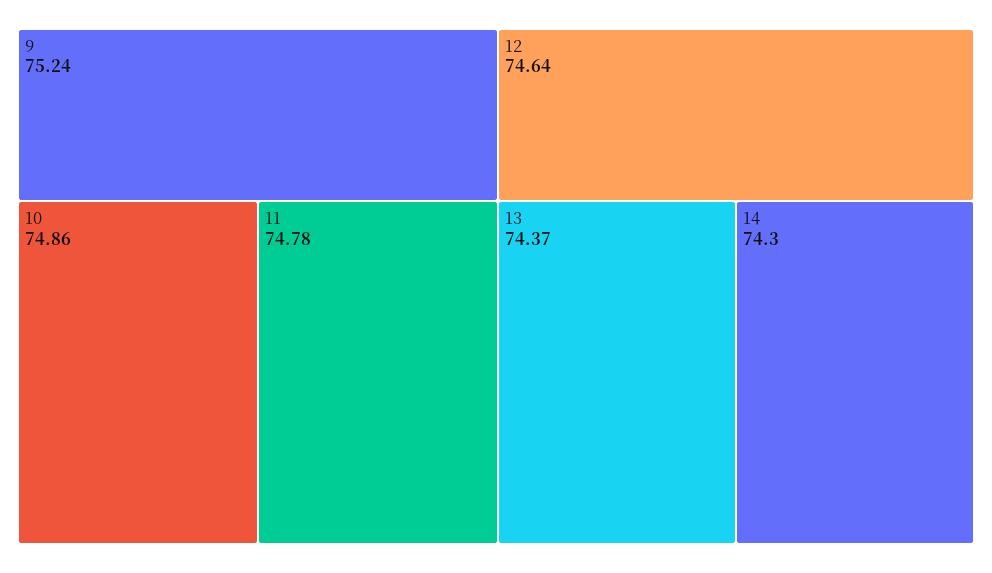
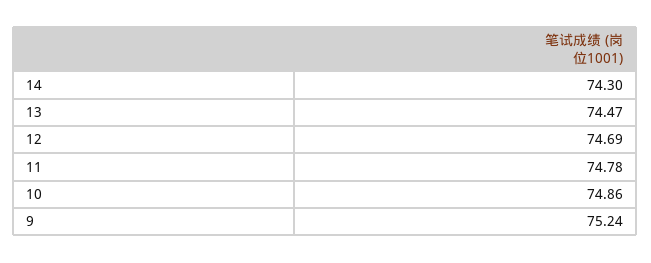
12: 74.64 -> 74.69
13: 74.37 -> 74.47

